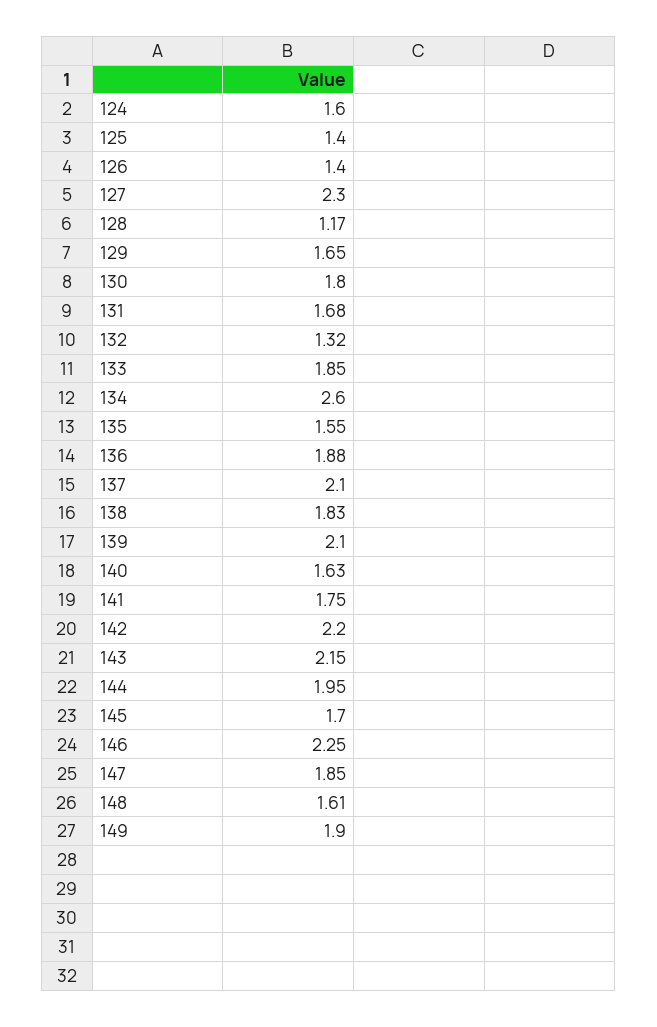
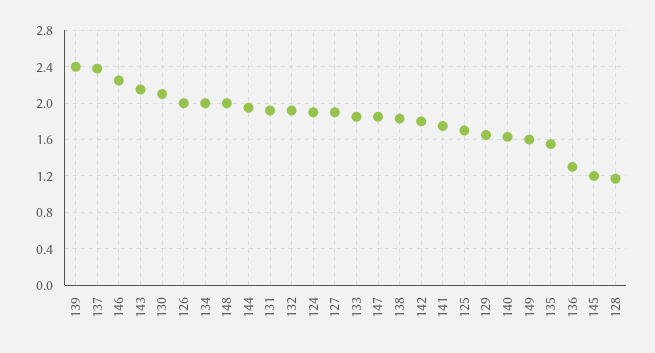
124: 1.6 -> 1.9
125: 1.4 -> 1.7
126: 1.4 -> 2
127: 2.3 -> 1.9
130: 1.8 -> 2.1
131: 1.68 -> 1.9
132: 1.32 -> 1.9
134: 2.6 -> 2
136: 1.88 -> 1.3
137: 2.1 -> 2.4
139: 2.1 -> 2.4
142: 2.2 -> 1.8
145: 1.7 -> 1.2
148: 1.61 -> 2
149: 1.9 -> 1.6

